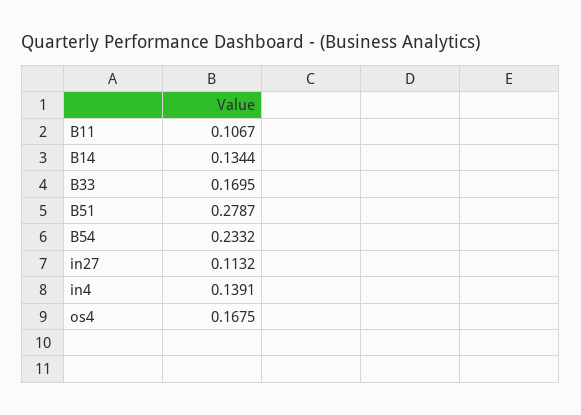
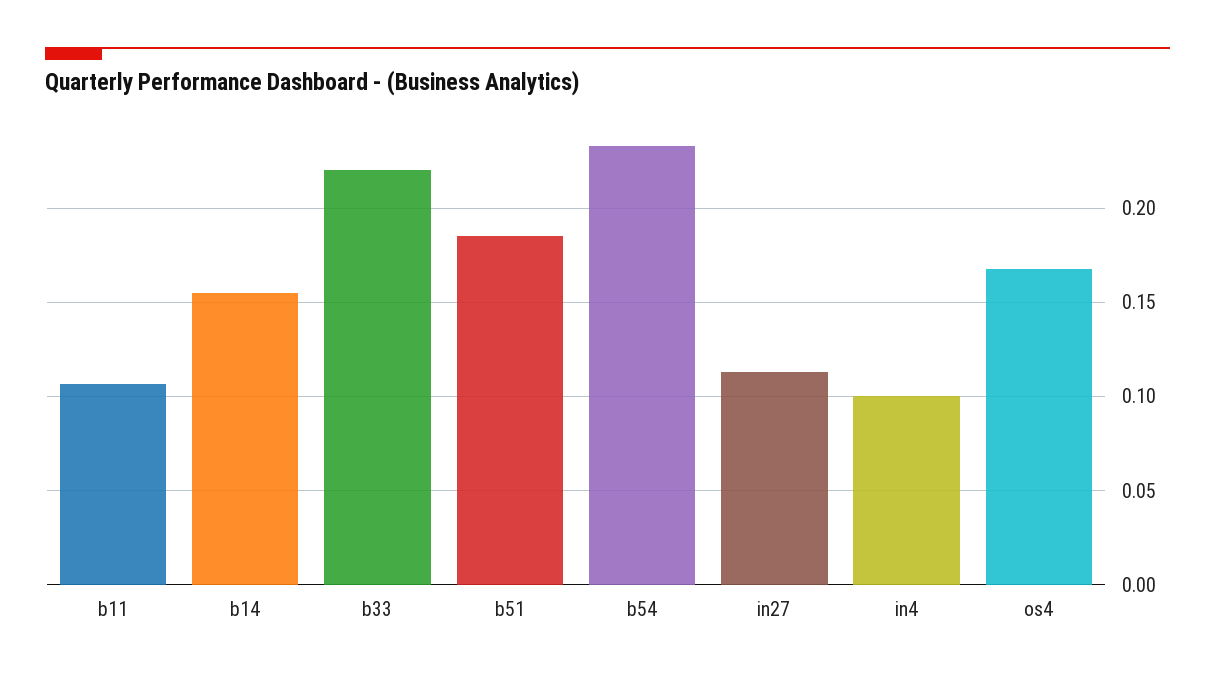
B14: 0.1344 -> 0.155
B33: 0.1695 -> 0.22
B51: 0.2787 -> 0.185
in4: 0.1391 -> 0.1

